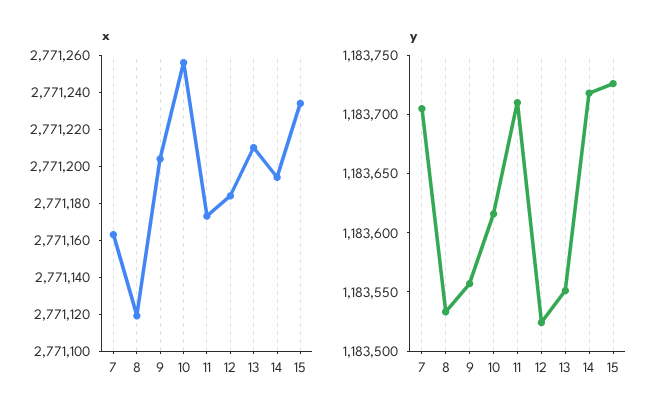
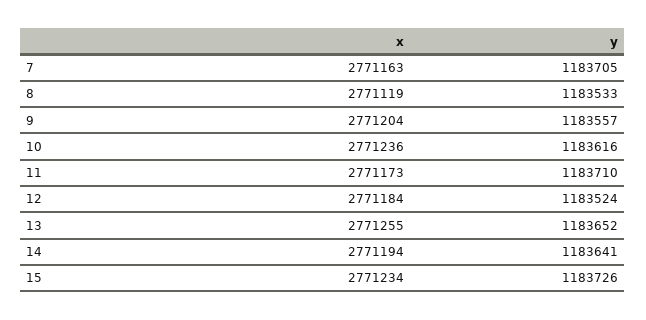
x, 10: 2771255 -> 2771236
x, 13: 2771210 -> 2771255
y, 13: 1183550 -> 1183652
y, 14: 1183720 -> 1183641

